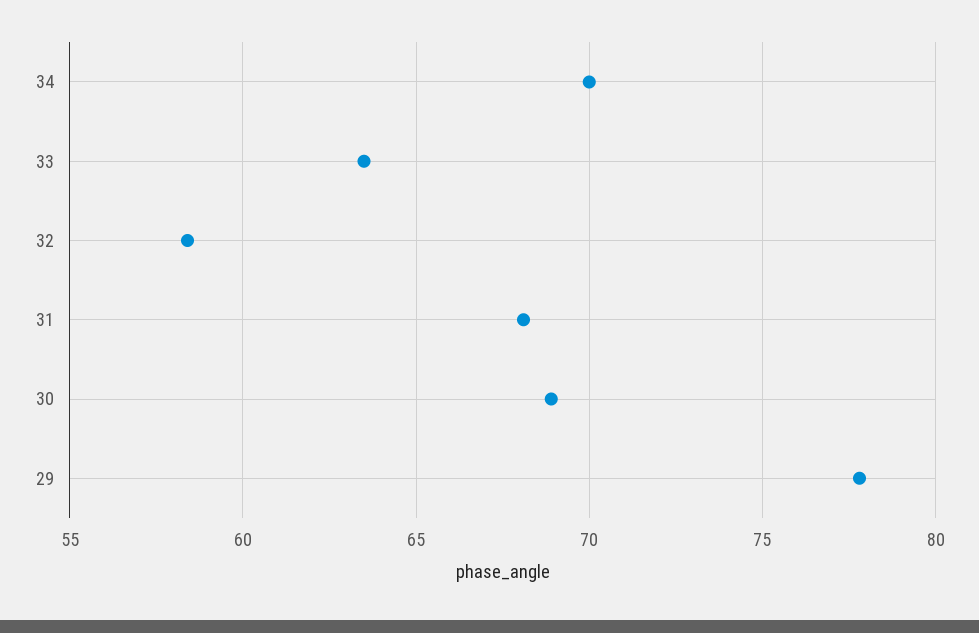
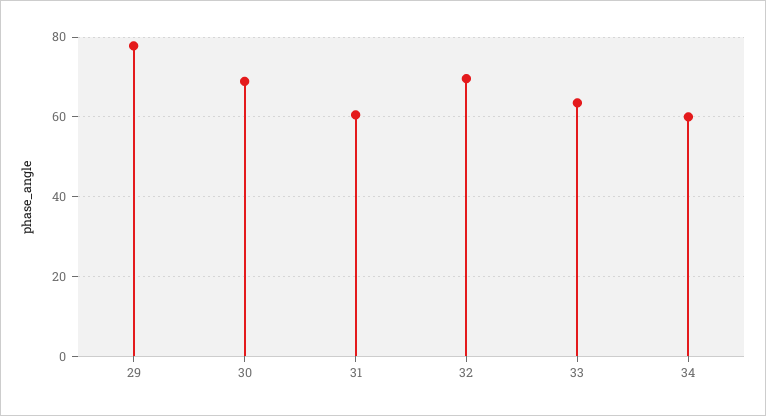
34: 70 -> 60
32: 58.5 -> 70
31: 68 -> 60

